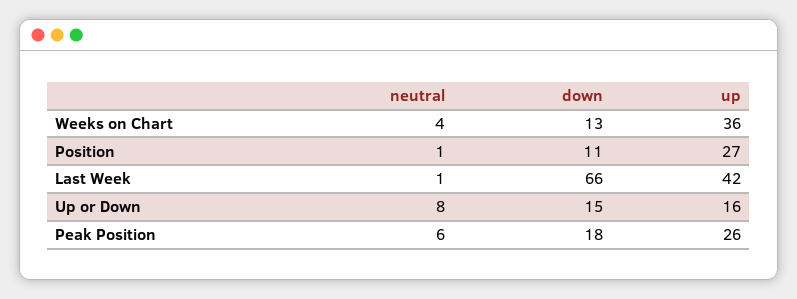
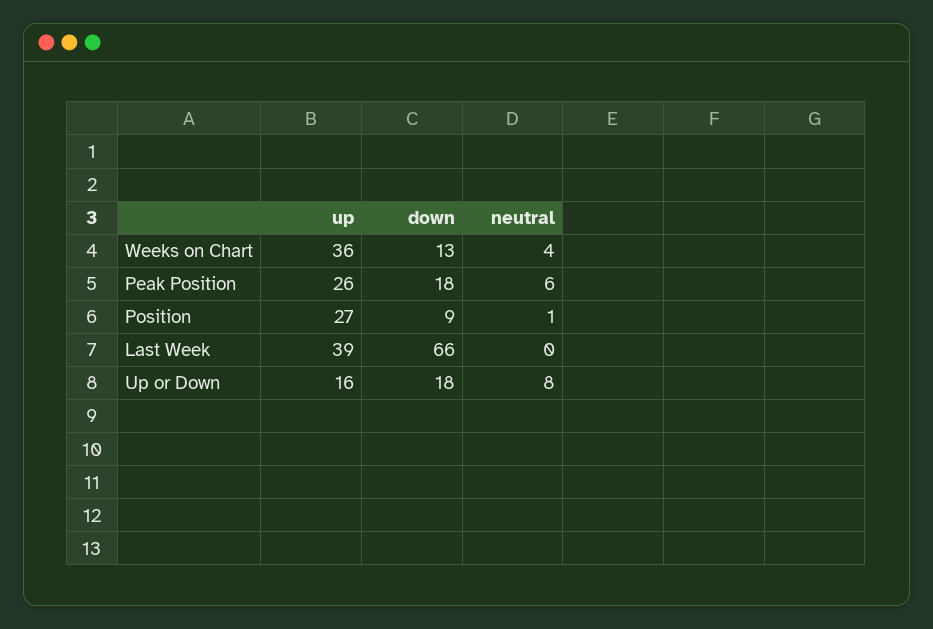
down, Position: 11 -> 9
neutral, Last Week: 1 -> 0
up, Last Week: 42 -> 39
down, Up or Down: 15 -> 18

